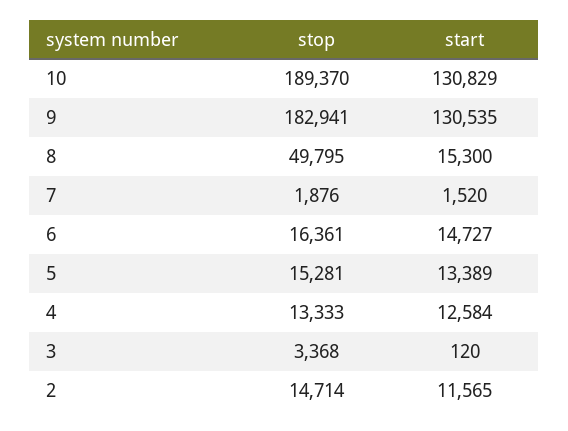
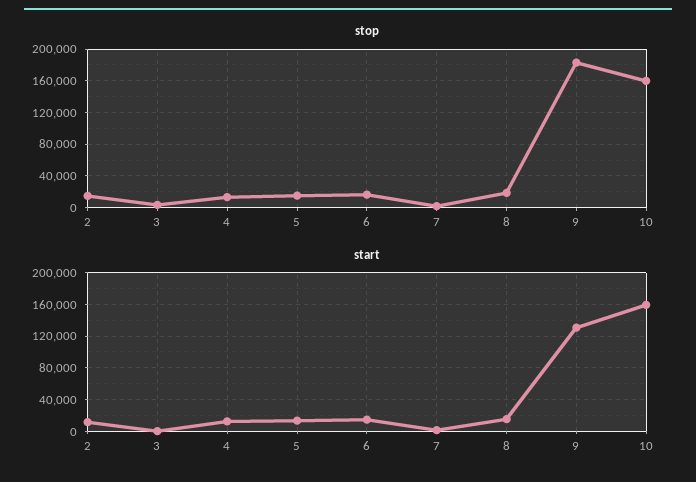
stop, 10: 189370 -> 160000
start, 10: 130829 -> 160000
stop, 8: 49795 -> 20000

